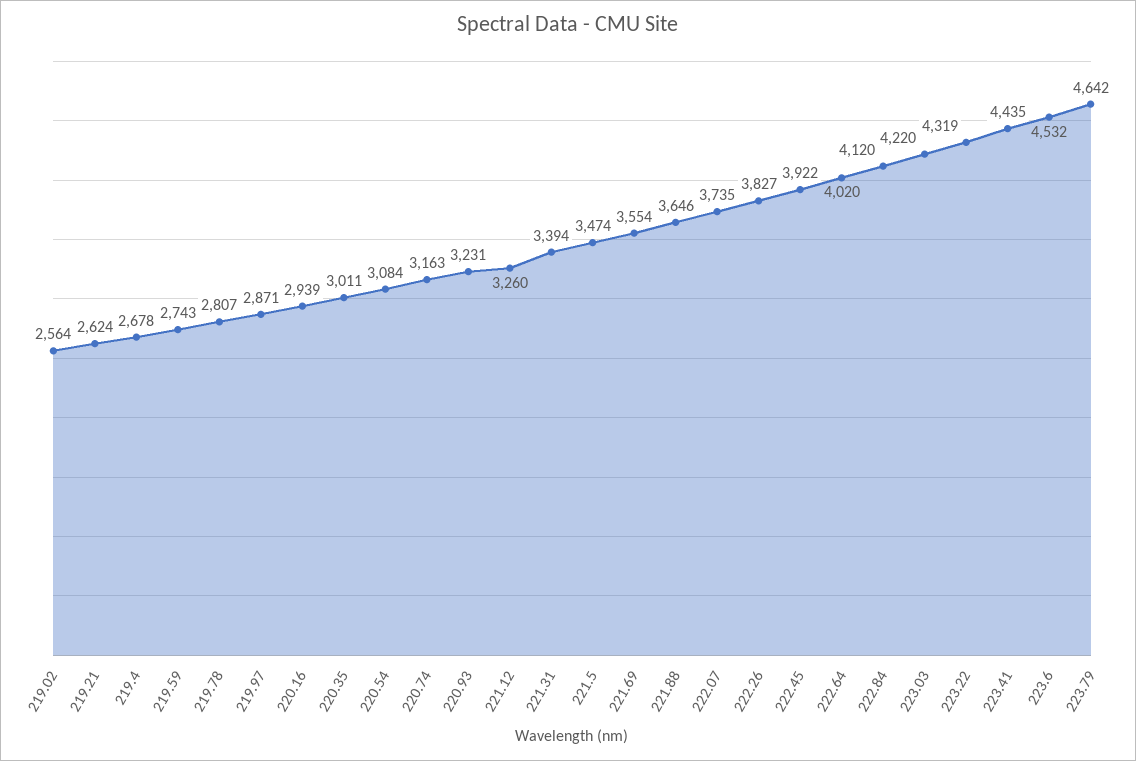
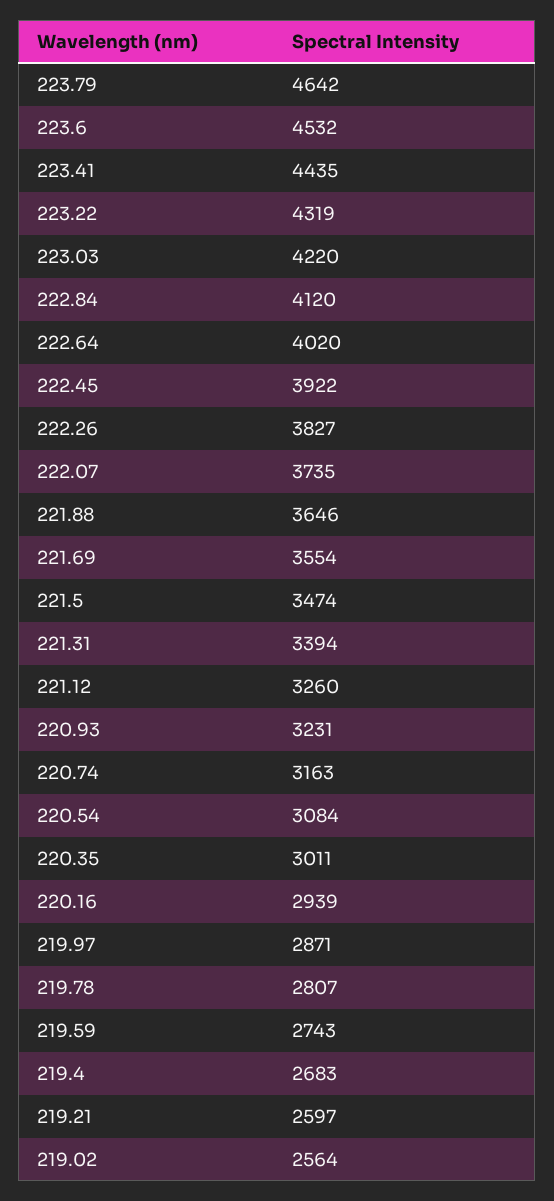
219.21: 2624 -> 2597
219.4: 2678 -> 2683

